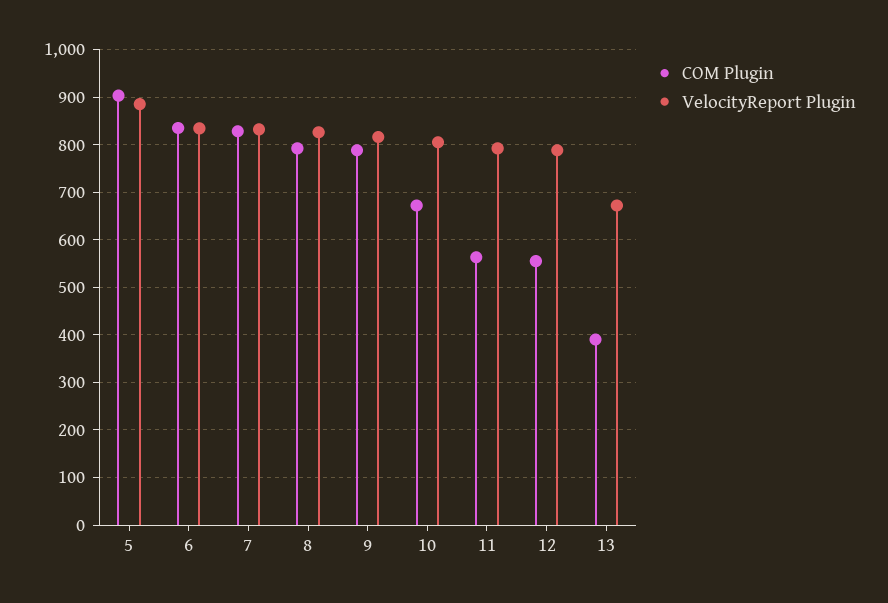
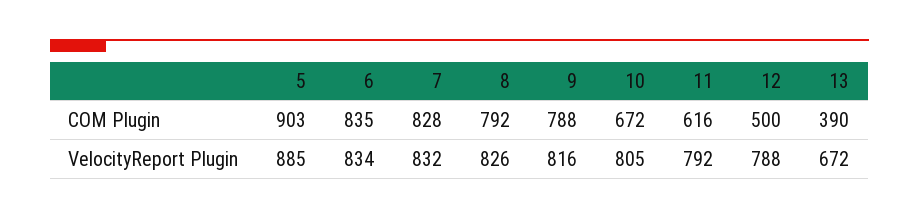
COM Plugin, 11: 560 -> 616
COM Plugin, 12: 560 -> 500

